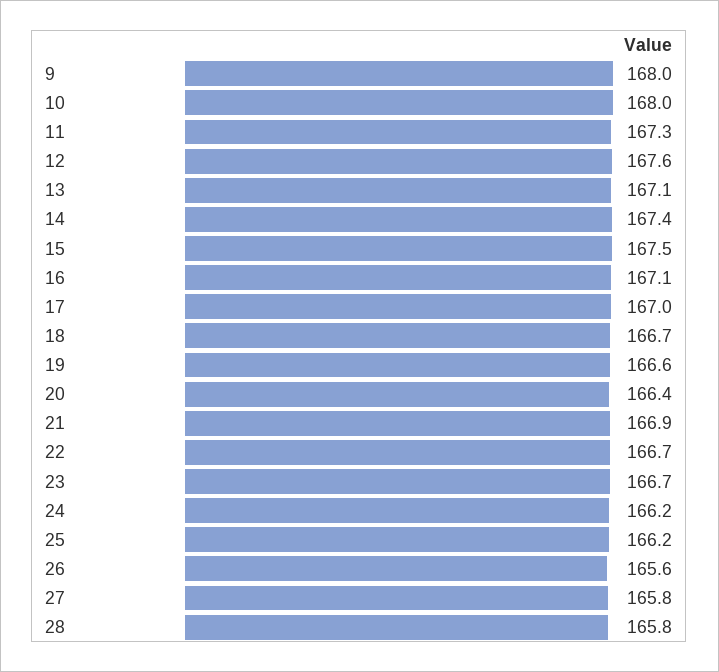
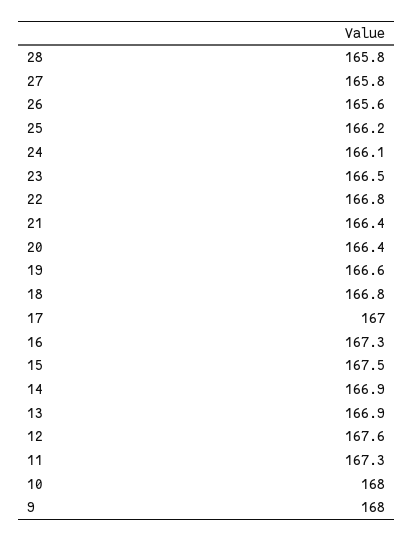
13: 167.1 -> 166.9
14: 167.4 -> 166.9
16: 167.1 -> 167.3
18: 166.7 -> 166.8
21: 166.9 -> 166.4
22: 166.7 -> 166.8
23: 166.7 -> 166.5
24: 166.2 -> 166.1

